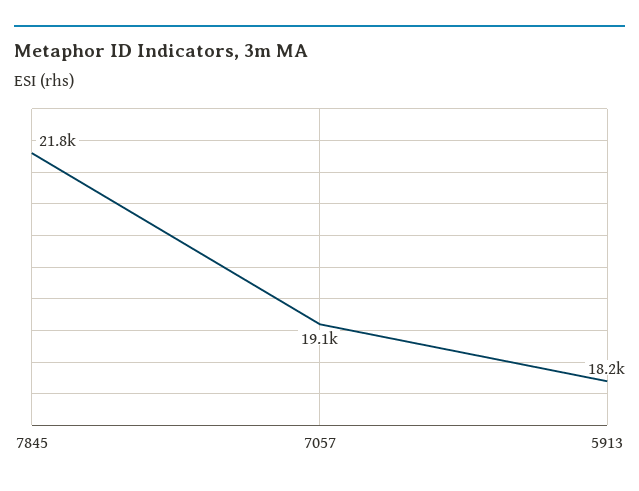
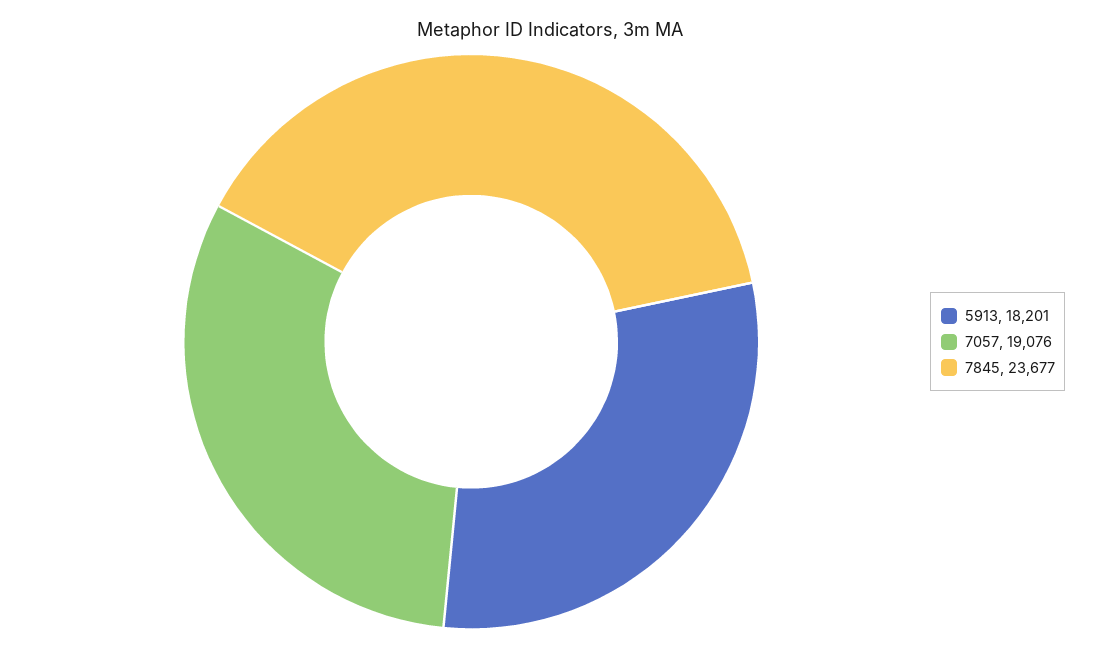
7845: 21800 -> 23677

